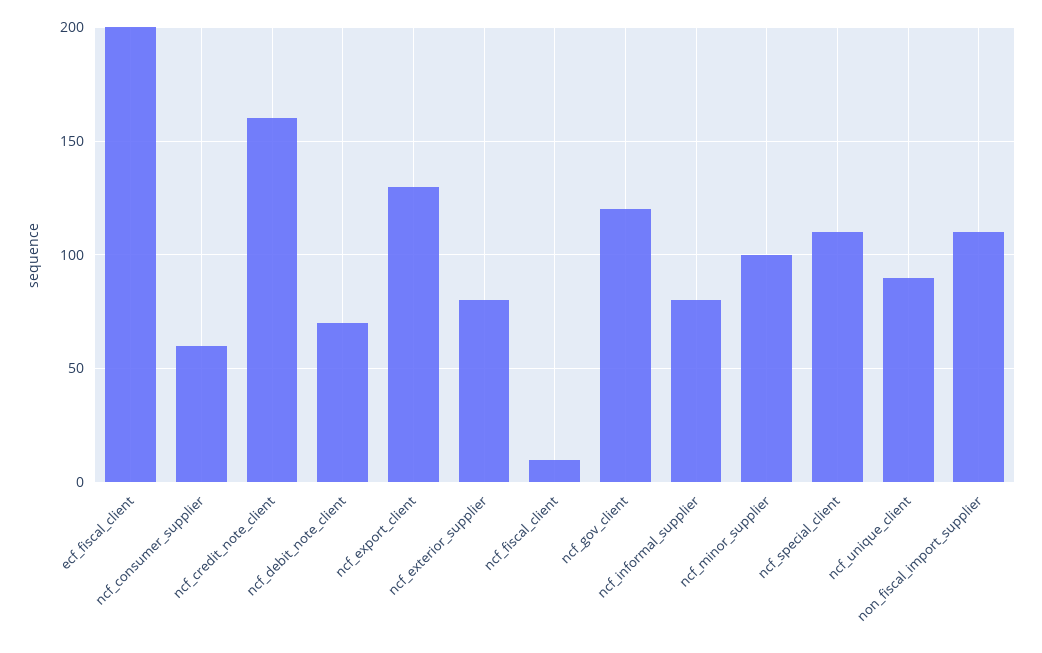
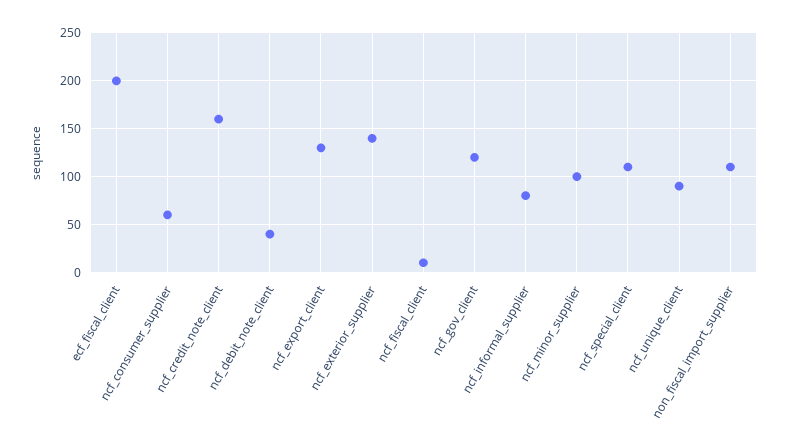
ncf_debit_note_client: 70 -> 40
ncf_exterior_supplier: 80 -> 140

